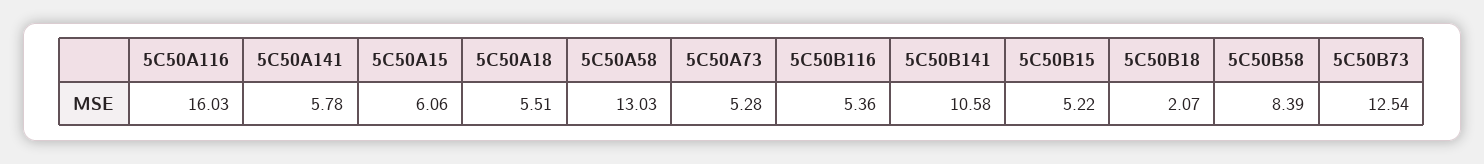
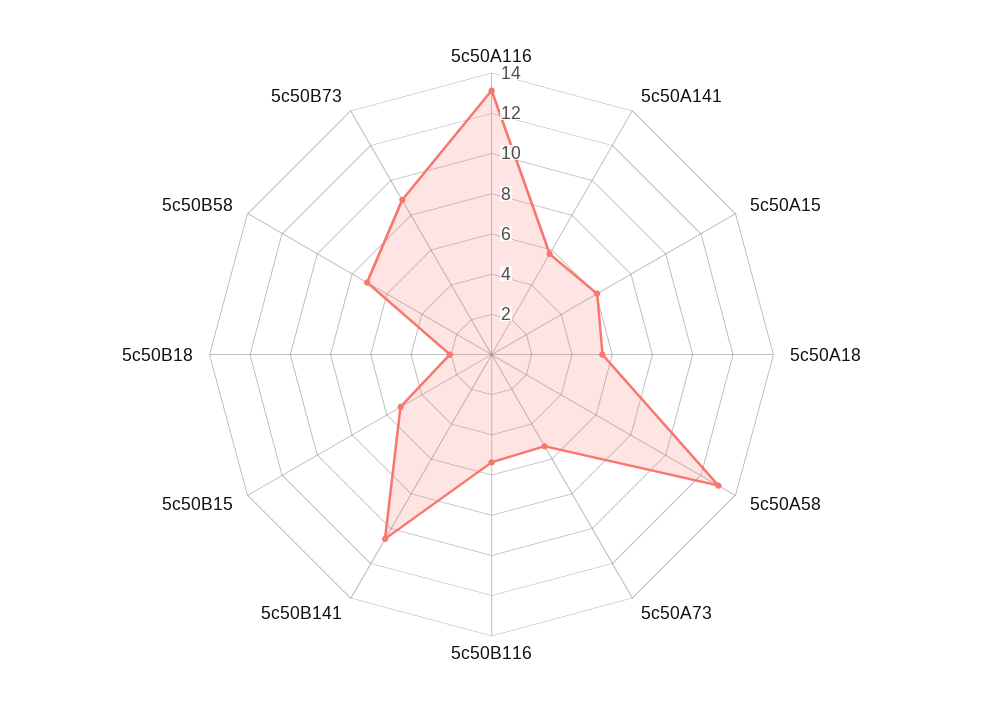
5C50A116: 16.03 -> 13
5C50B58: 8.39 -> 7
5C50B73: 12.54 -> 9

